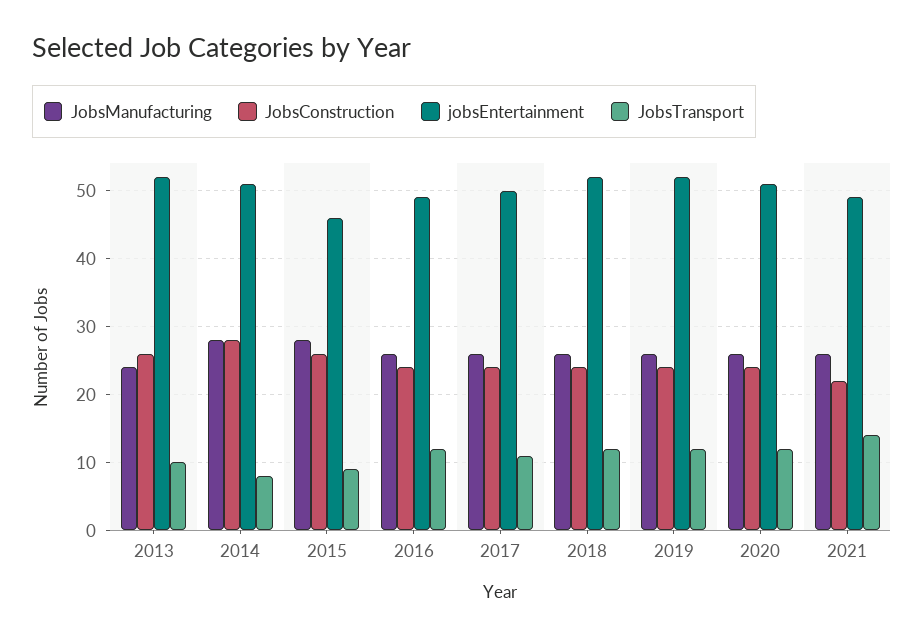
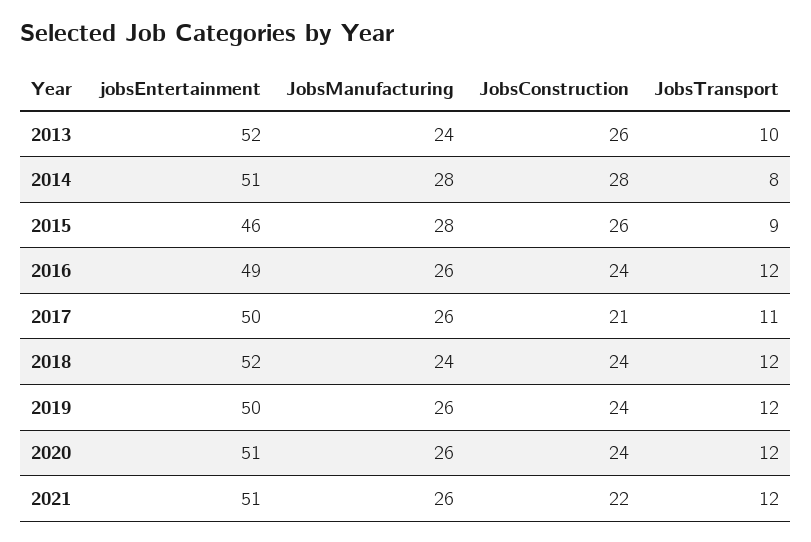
JobsConstruction, 2017: 24 -> 21
JobsManufacturing, 2018: 26 -> 24
jobsEntertainment, 2019: 52 -> 50
jobsEntertainment, 2021: 49 -> 51
JobsTransport, 2021: 14 -> 12

